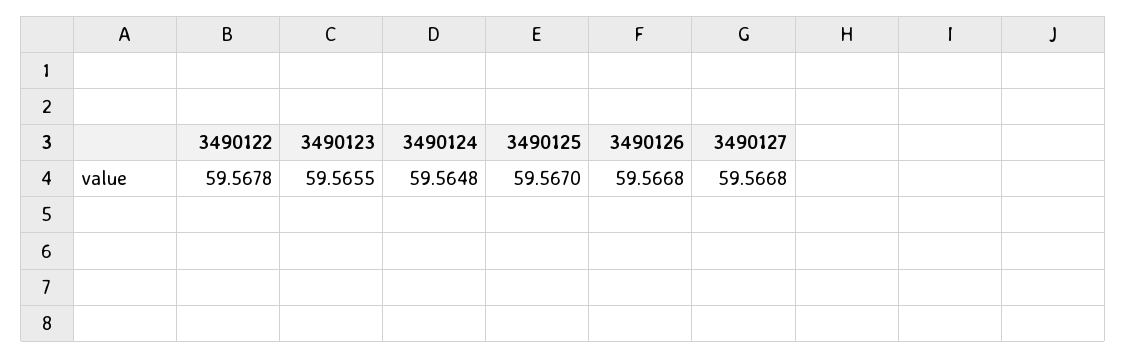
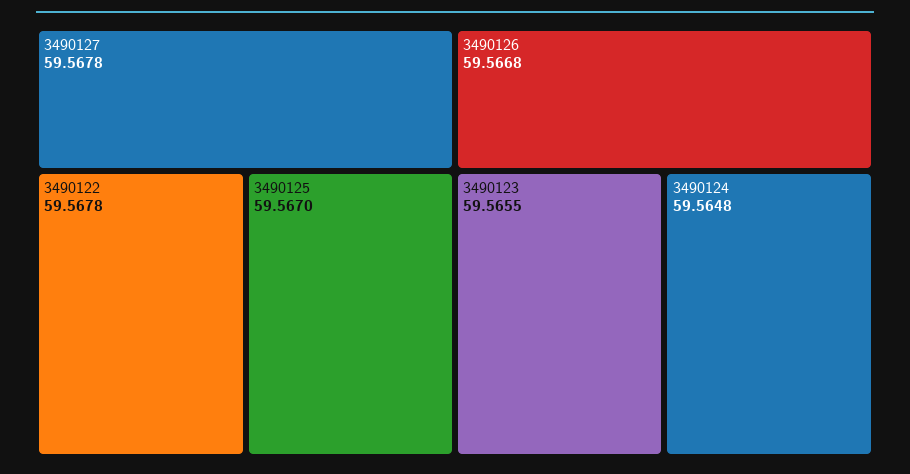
3490127: 59.5668 -> 59.5678

